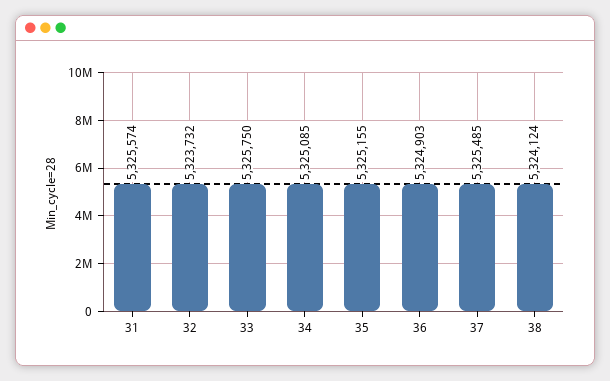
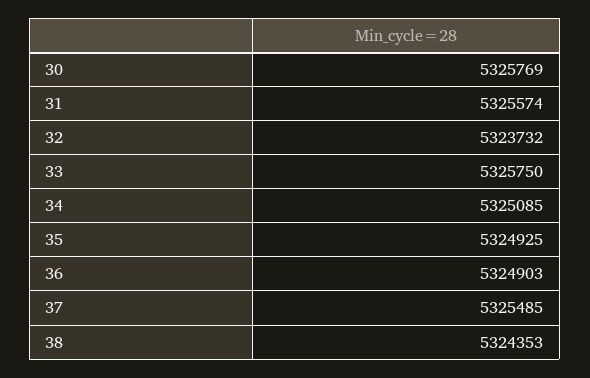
35: 5325155 -> 5324925
38: 5324124 -> 5324353
30: none -> 5325769

